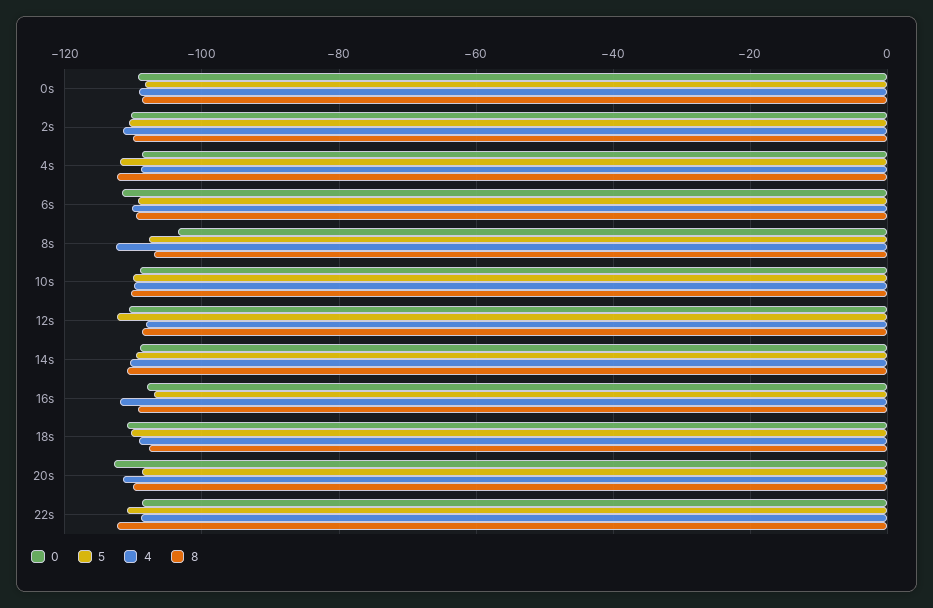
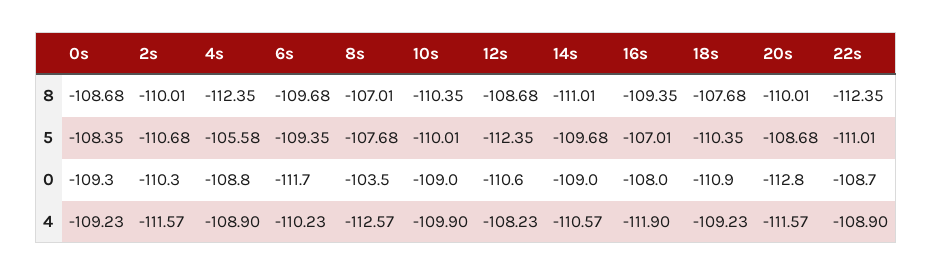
5, 4s: -112 -> -105.58

